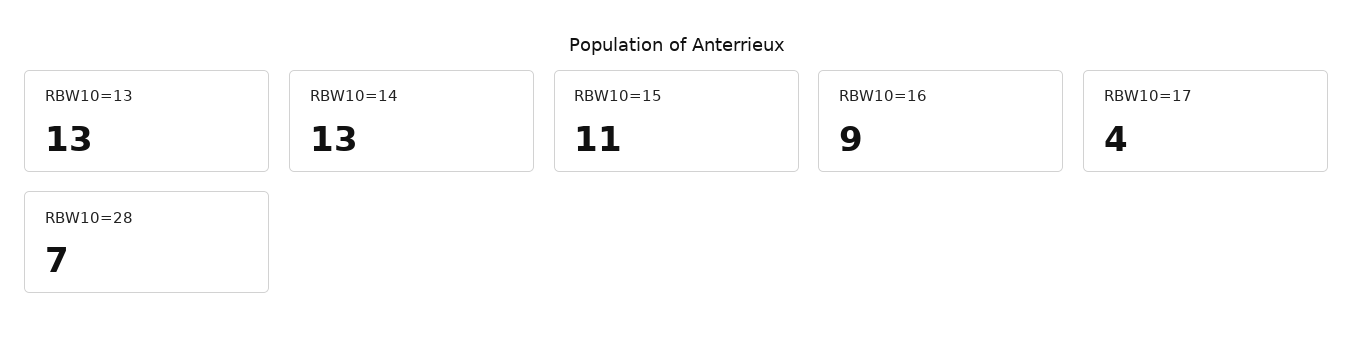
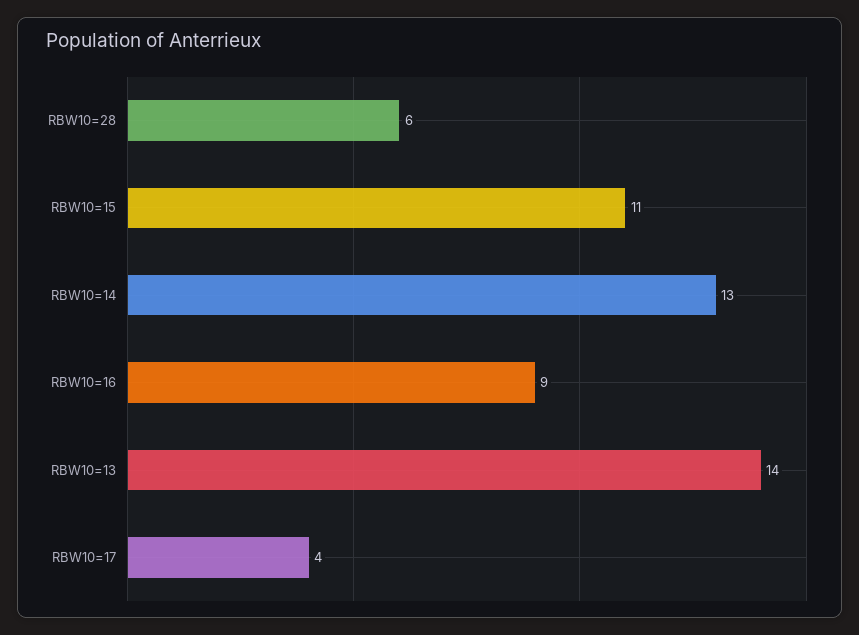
RBW10=13: 13 -> 14
RBW10=28: 7 -> 6

